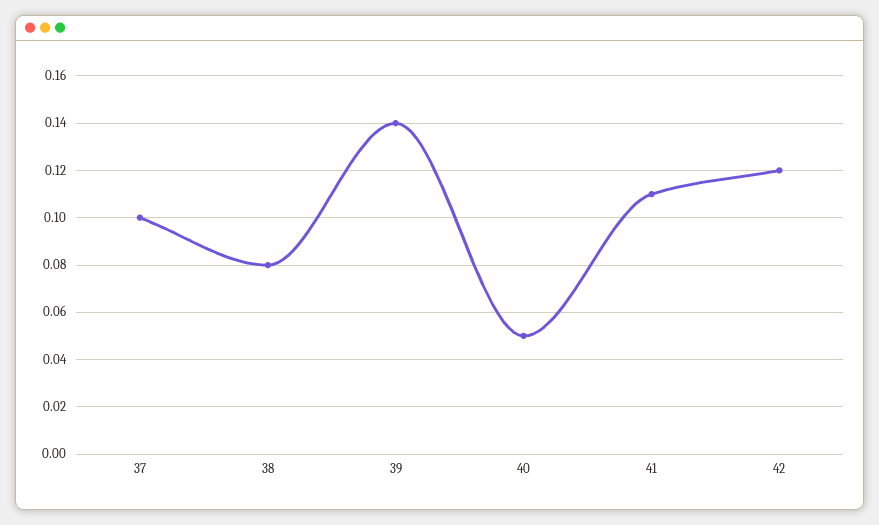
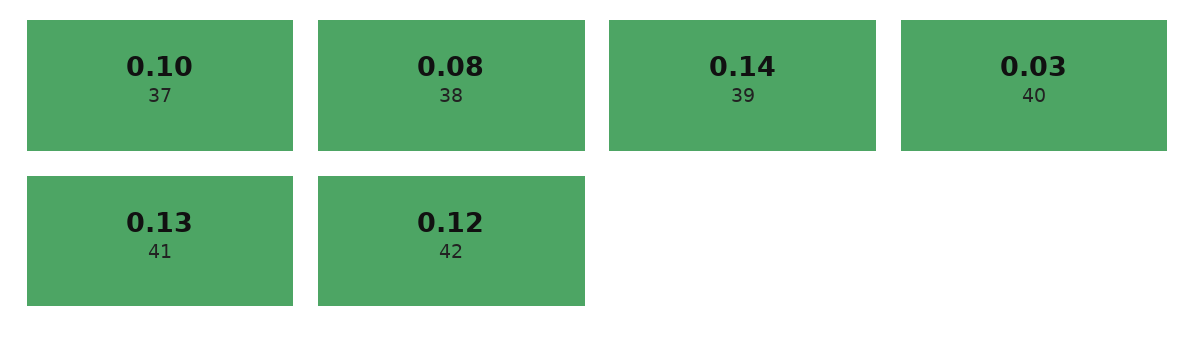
40: 0.05 -> 0.03
41: 0.11 -> 0.13

